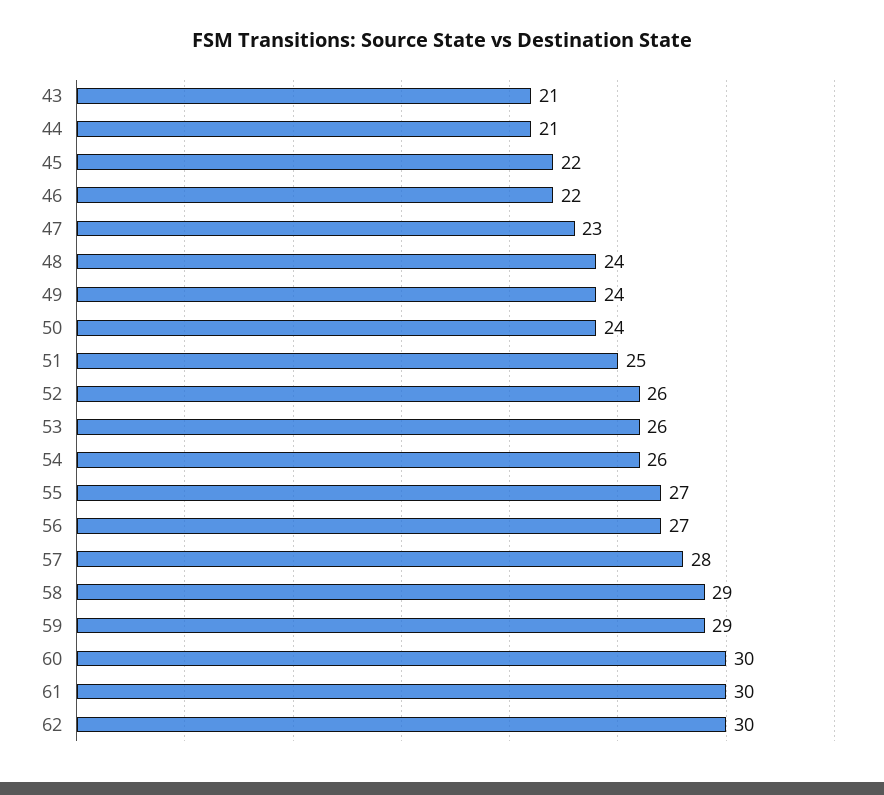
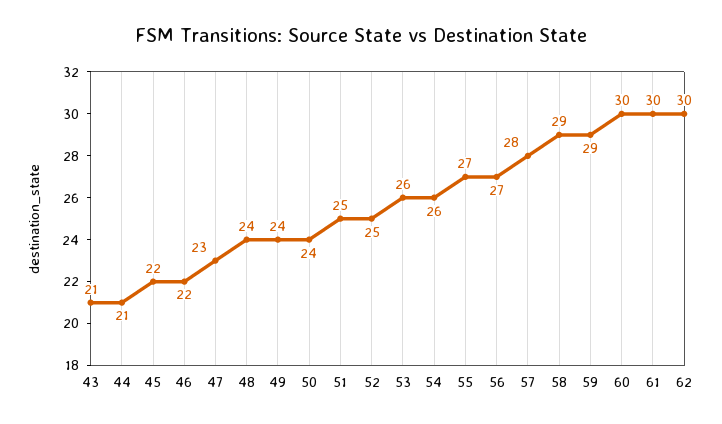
52: 26 -> 25

